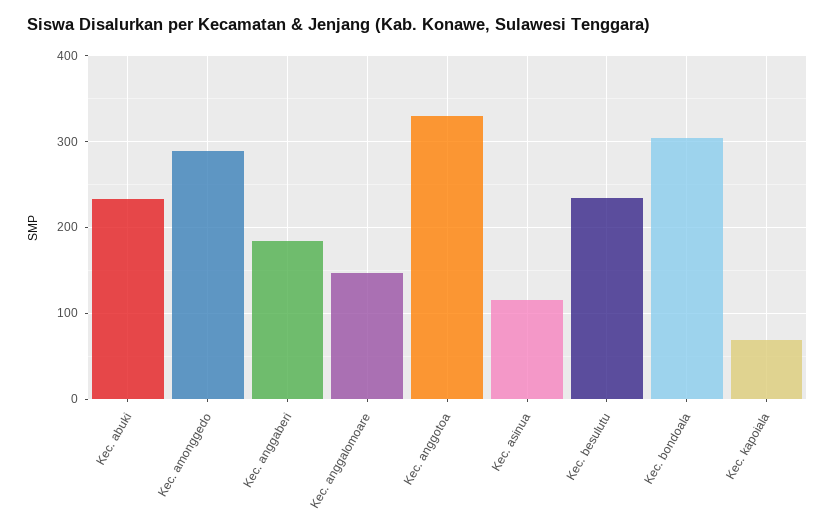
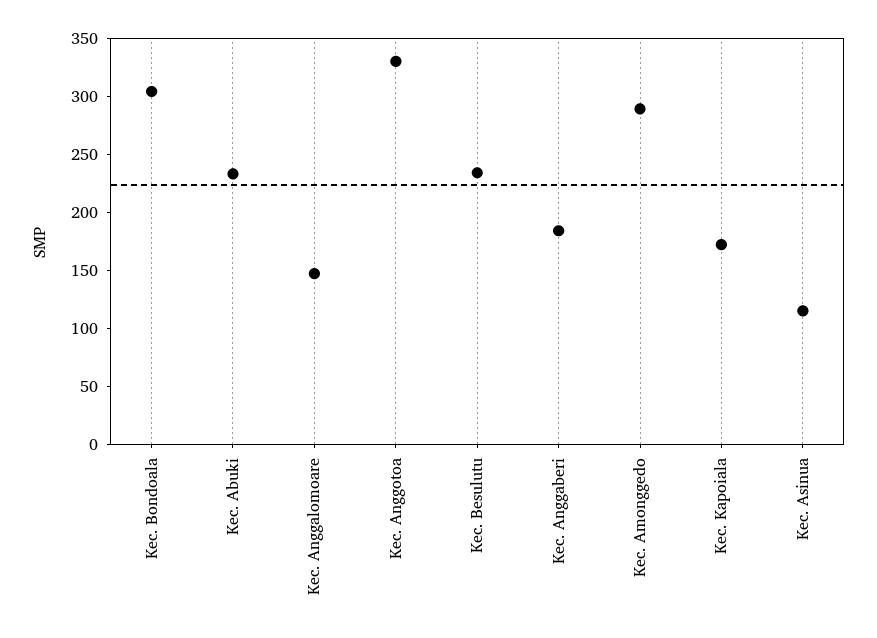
Kec. kapoiala: 70 -> 170

